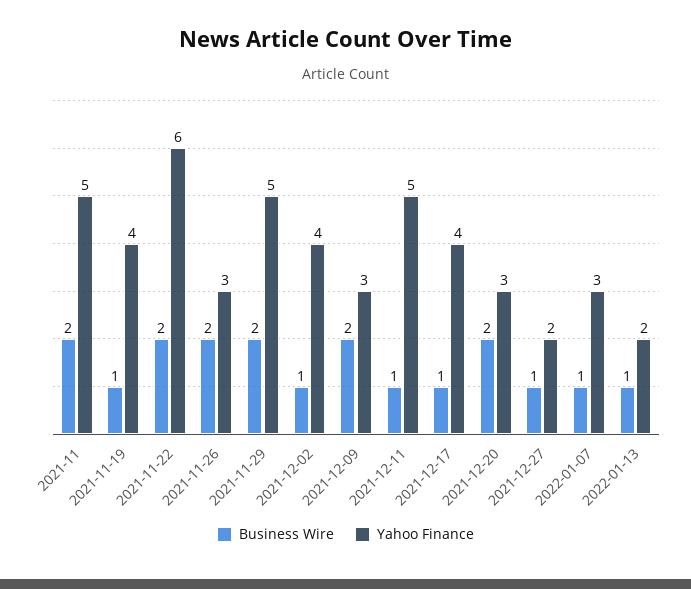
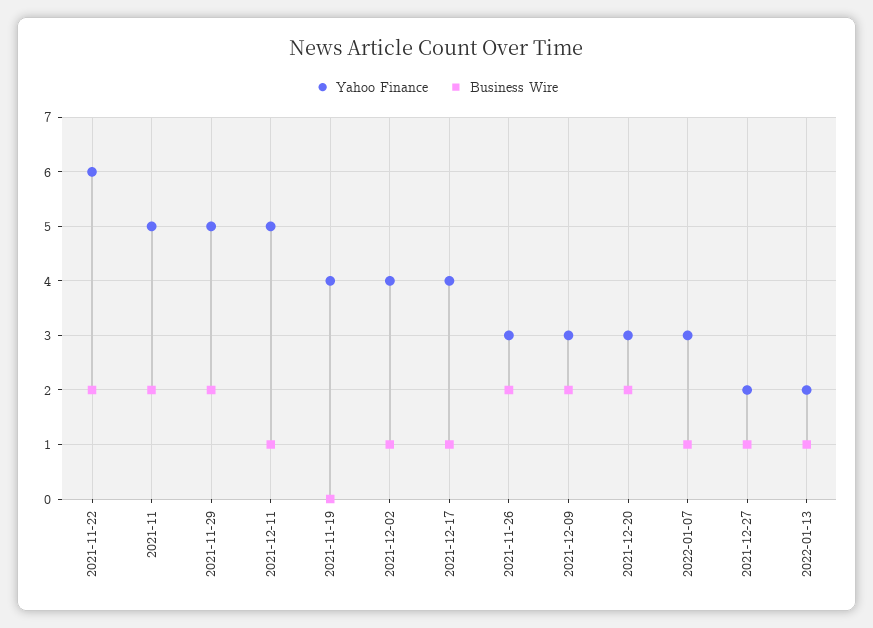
Business Wire, 2021-11-19: 1 -> 0

